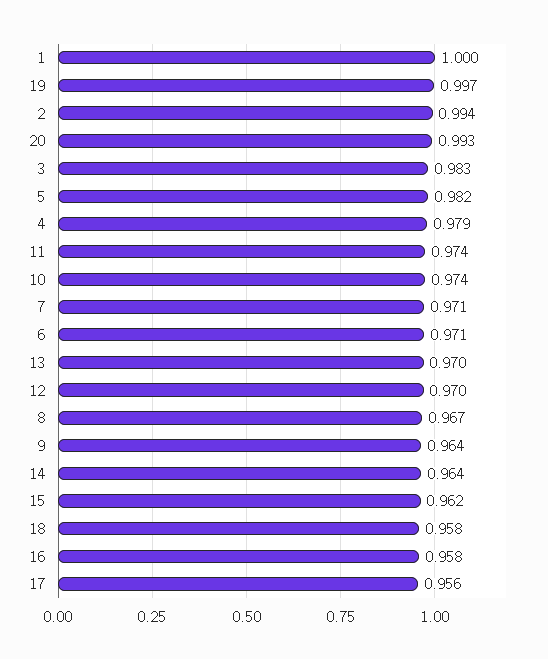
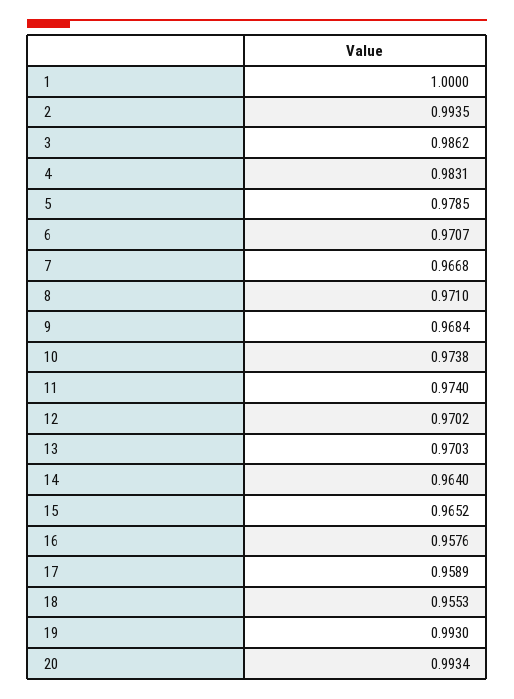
19: 0.997 -> 0.993
3: 0.983 -> 0.9862
5: 0.982 -> 0.9785
4: 0.979 -> 0.9831
7: 0.971 -> 0.9668
8: 0.967 -> 0.971
9: 0.964 -> 0.9684
15: 0.962 -> 0.9652
18: 0.958 -> 0.9553
17: 0.956 -> 0.9589

